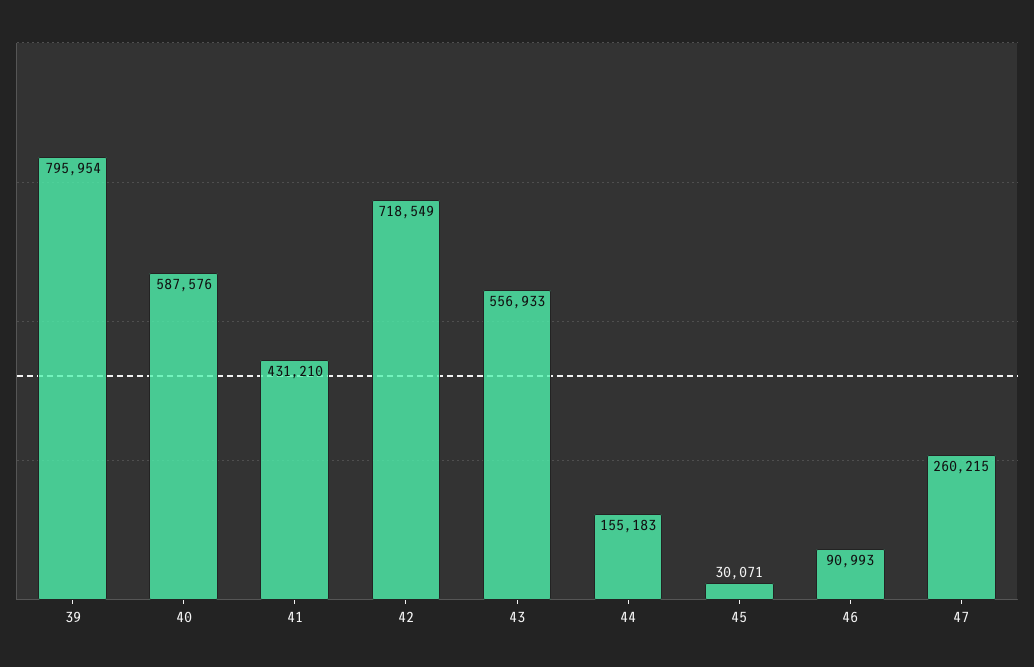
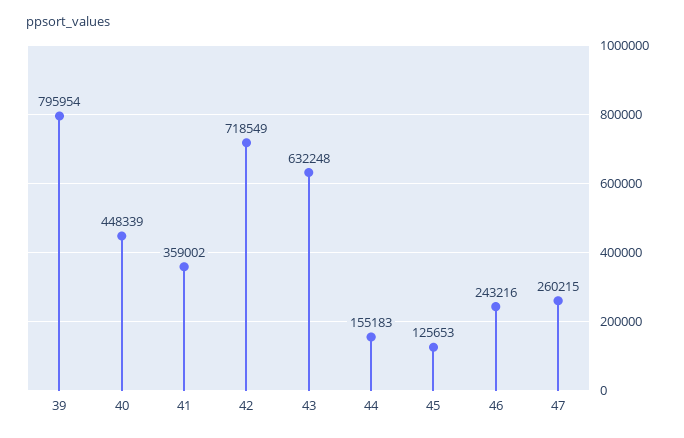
40: 587576 -> 448339
41: 431210 -> 359002
43: 556933 -> 632248
45: 30071 -> 125653
46: 90993 -> 243216

